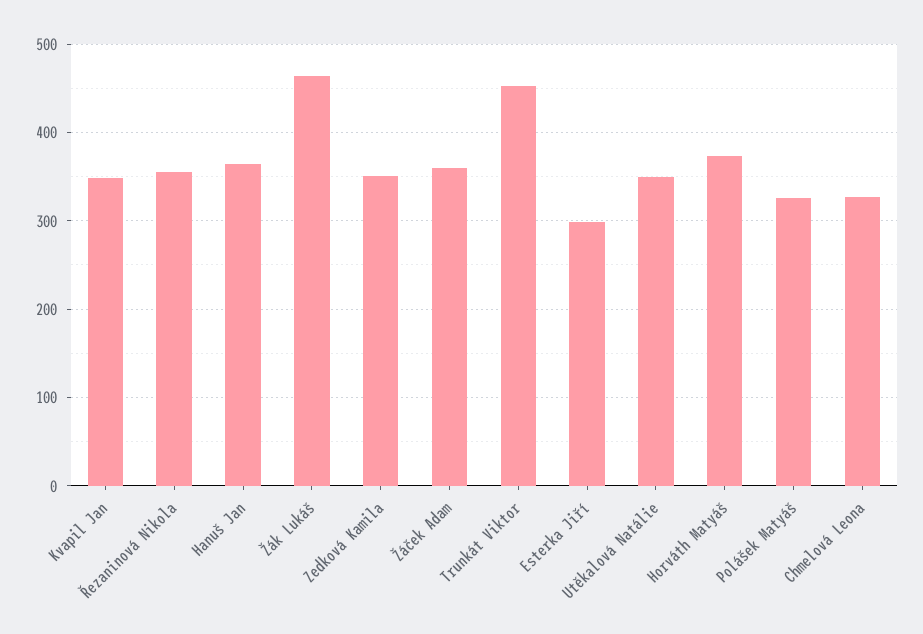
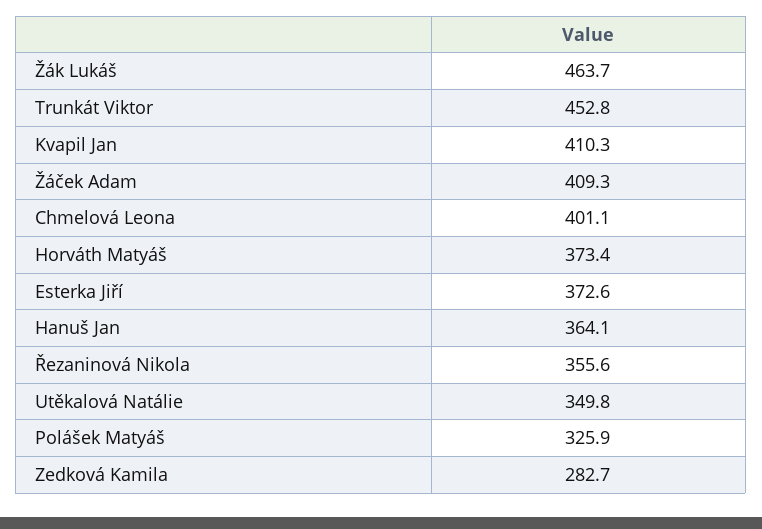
Kvapil Jan: 350 -> 410.3
Zedková Kamila: 350 -> 282.7
Žáček Adam: 360 -> 409.3
Esterka Jiří: 300 -> 372.6
Chmelová Leona: 330 -> 401.1

